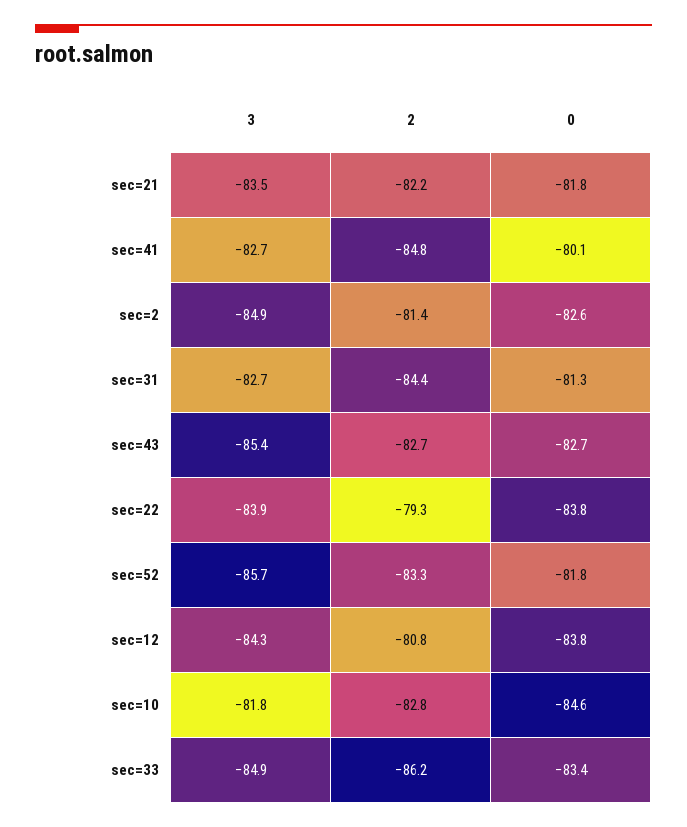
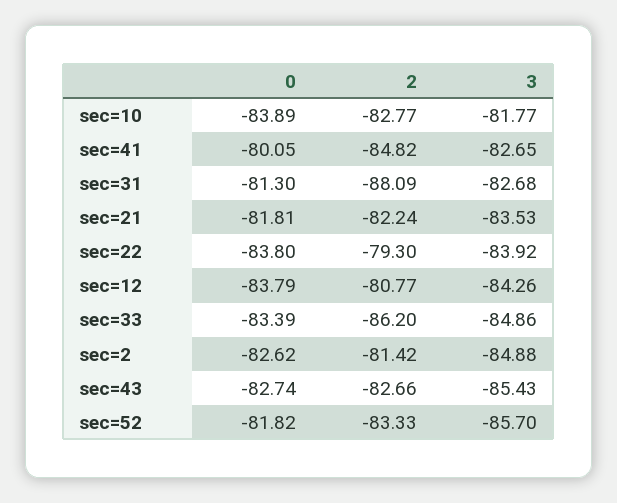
2, sec=31: -84.4 -> -88.09
0, sec=10: -84.6 -> -83.89

